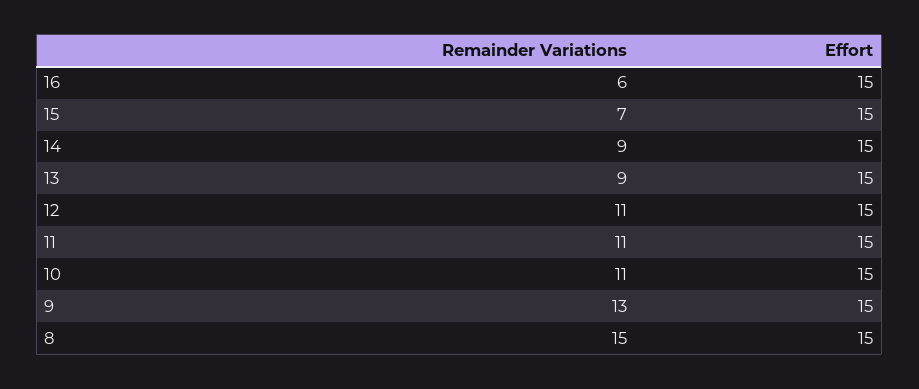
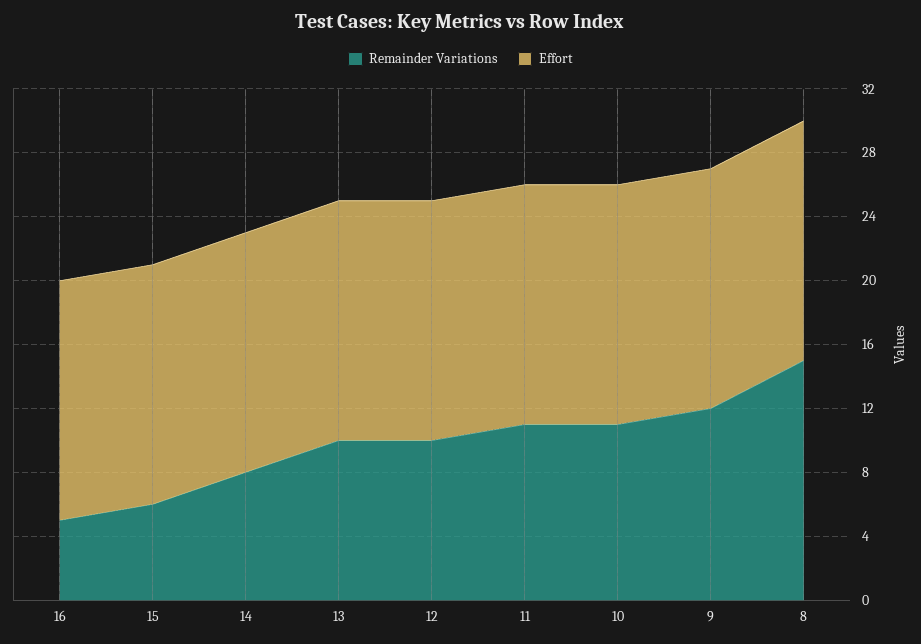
Remainder Variations, 16: 6 -> 5
Remainder Variations, 15: 7 -> 6
Remainder Variations, 14: 9 -> 8
Remainder Variations, 13: 9 -> 10
Remainder Variations, 12: 11 -> 10
Remainder Variations, 9: 13 -> 12

